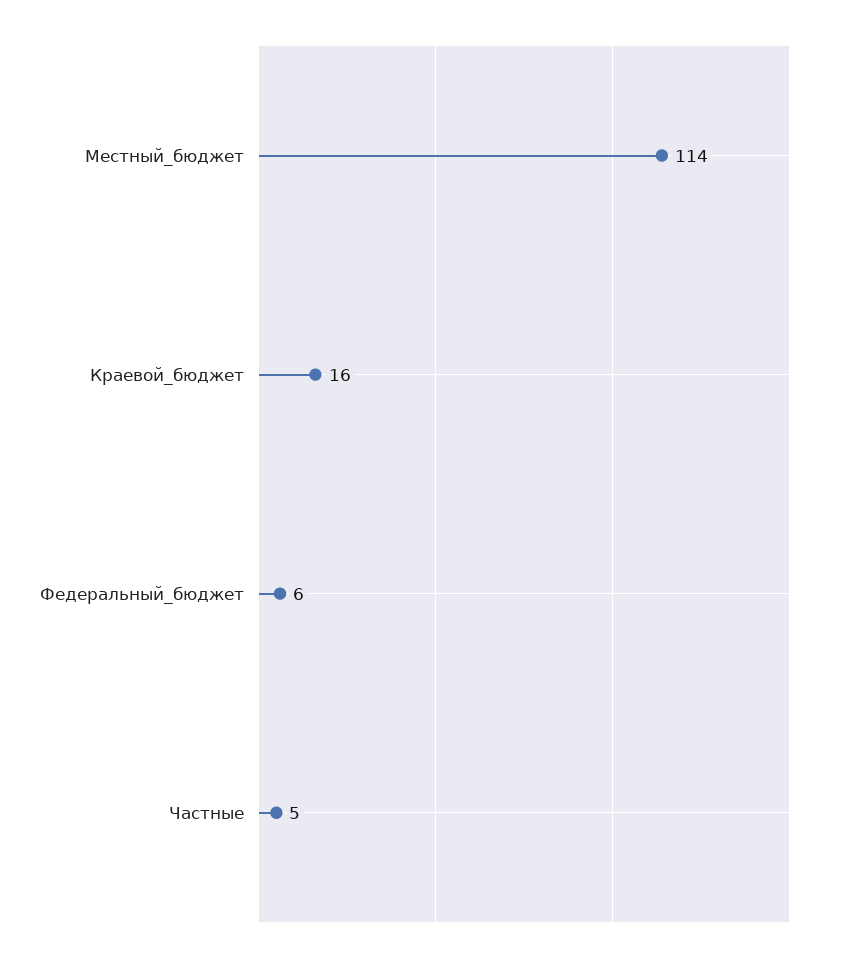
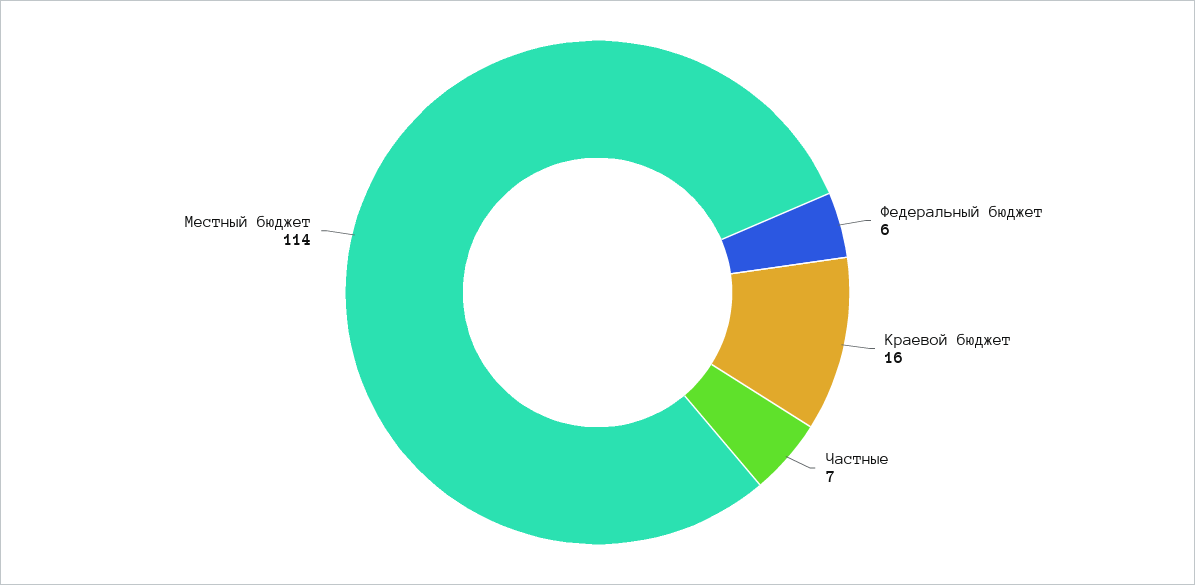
Частные: 5 -> 7

